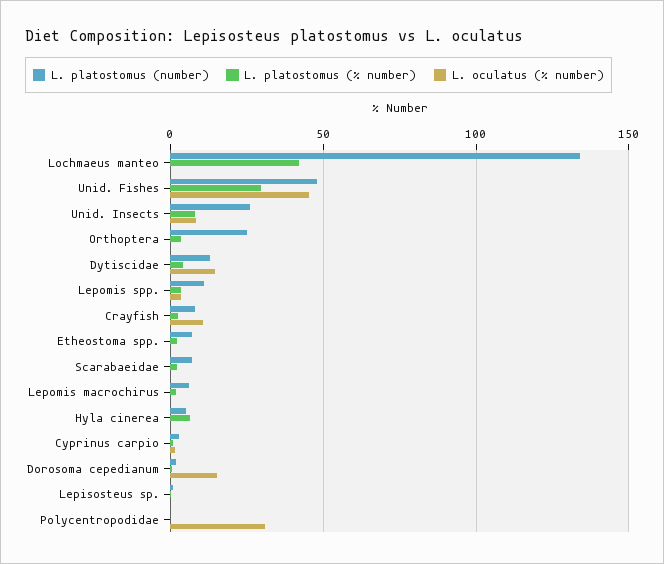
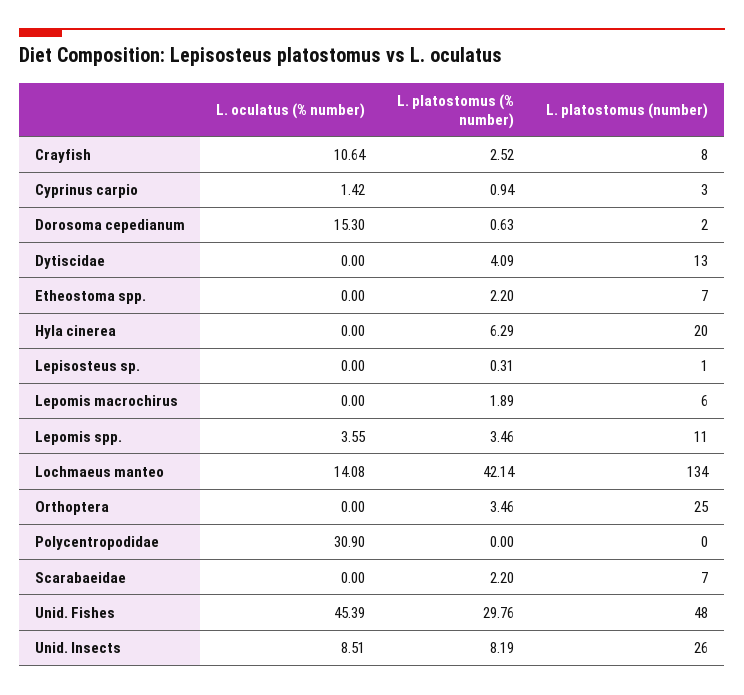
L. oculatus (% number), Lochmaeus manteo: 0 -> 14.08
L. oculatus (% number), Dytiscidae: 15 -> 0
L. platostomus (number), Hyla cinerea: 5 -> 20

